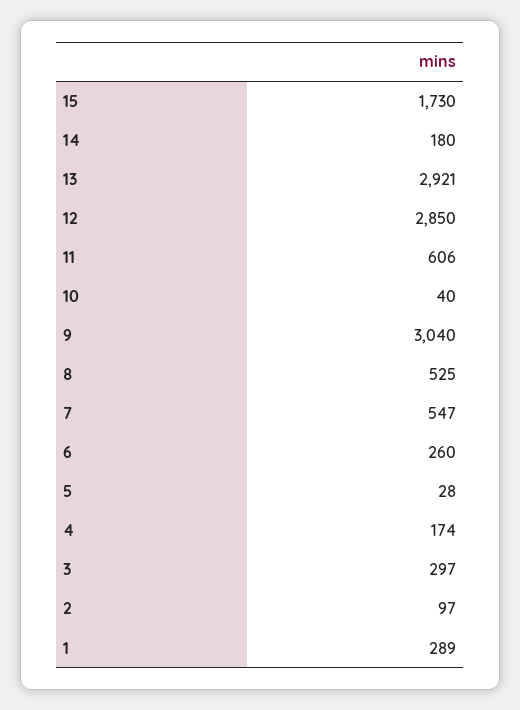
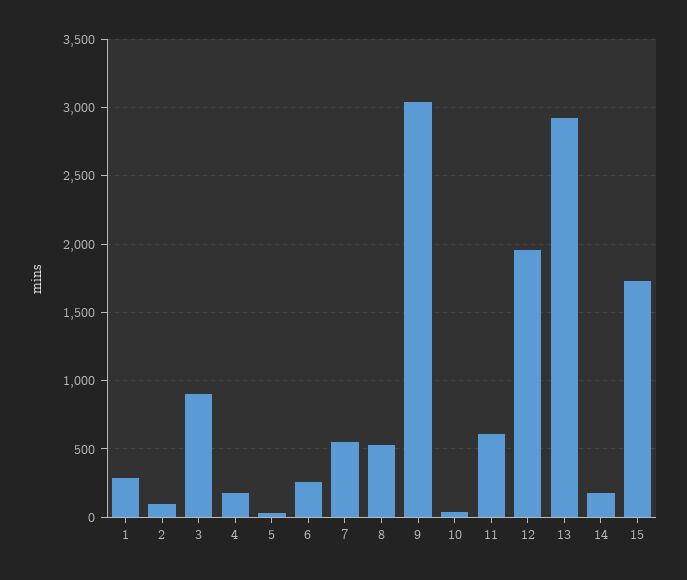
12: 2850 -> 1950
3: 297 -> 900

